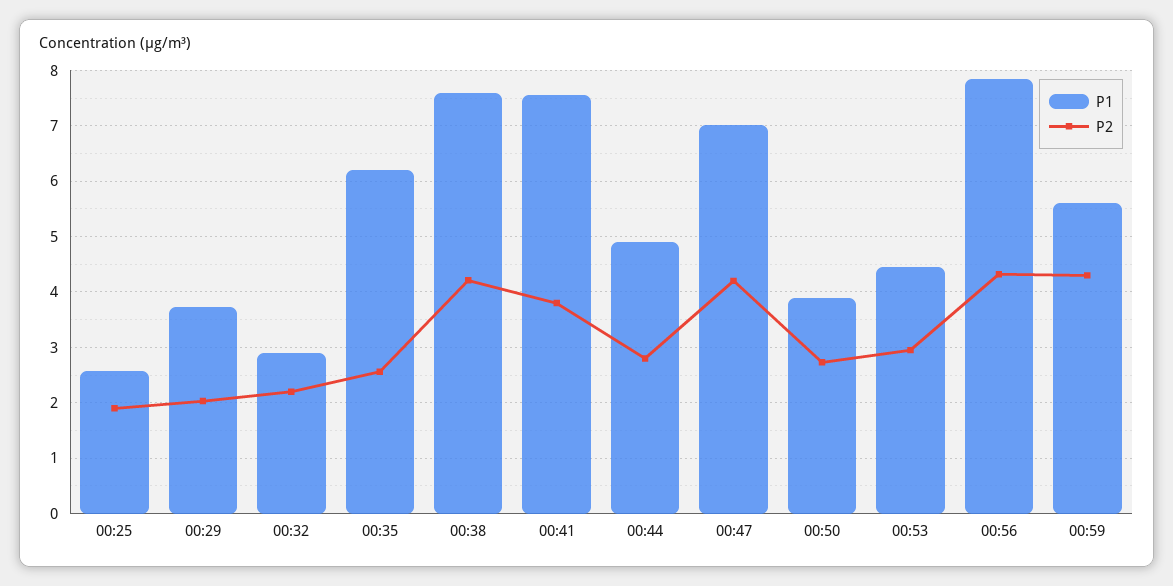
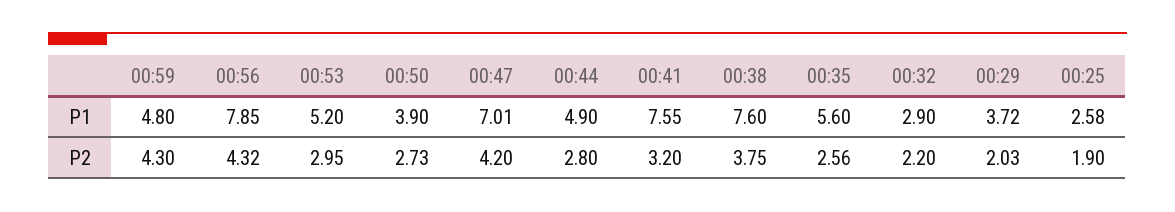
P1, 00:35: 6.2 -> 5.6
P2, 00:38: 4.2 -> 3.75
P2, 00:41: 3.8 -> 3.2
P1, 00:53: 4.4 -> 5.2
P1, 00:59: 5.6 -> 4.8

